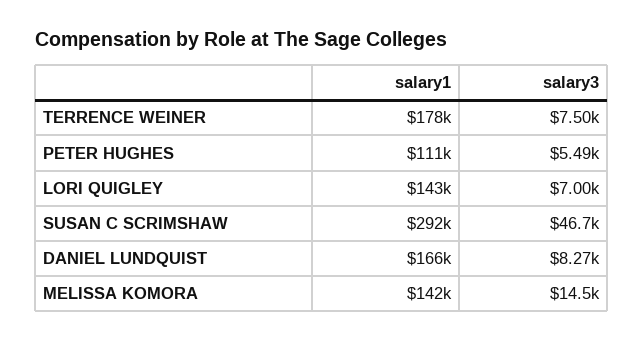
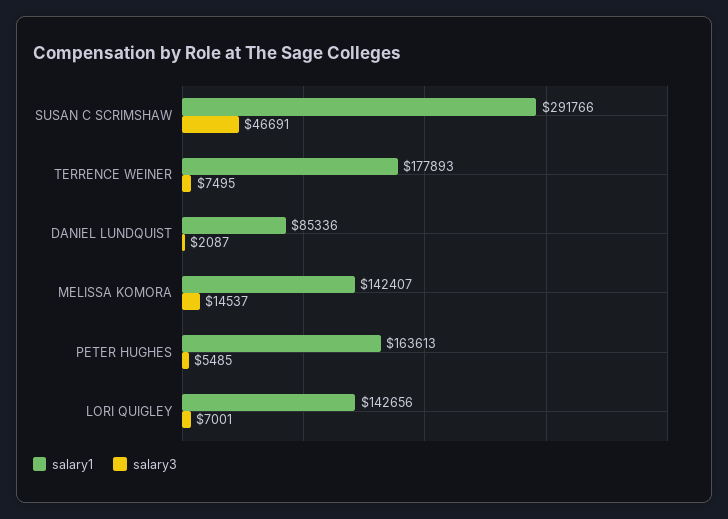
salary1, PETER HUGHES: 111000 -> 163613
salary1, DANIEL LUNDQUIST: 166000 -> 85336
salary3, DANIEL LUNDQUIST: 8270 -> 2087

